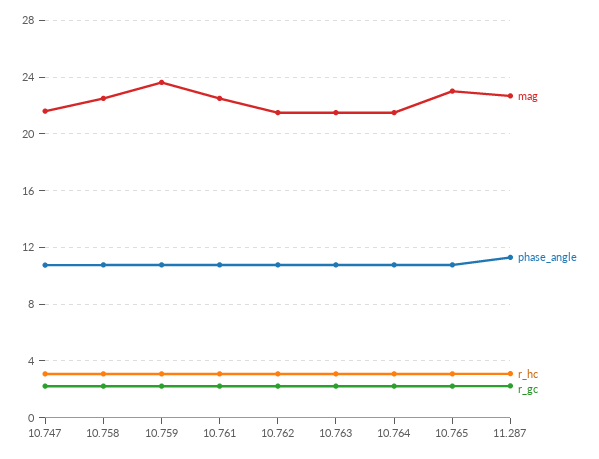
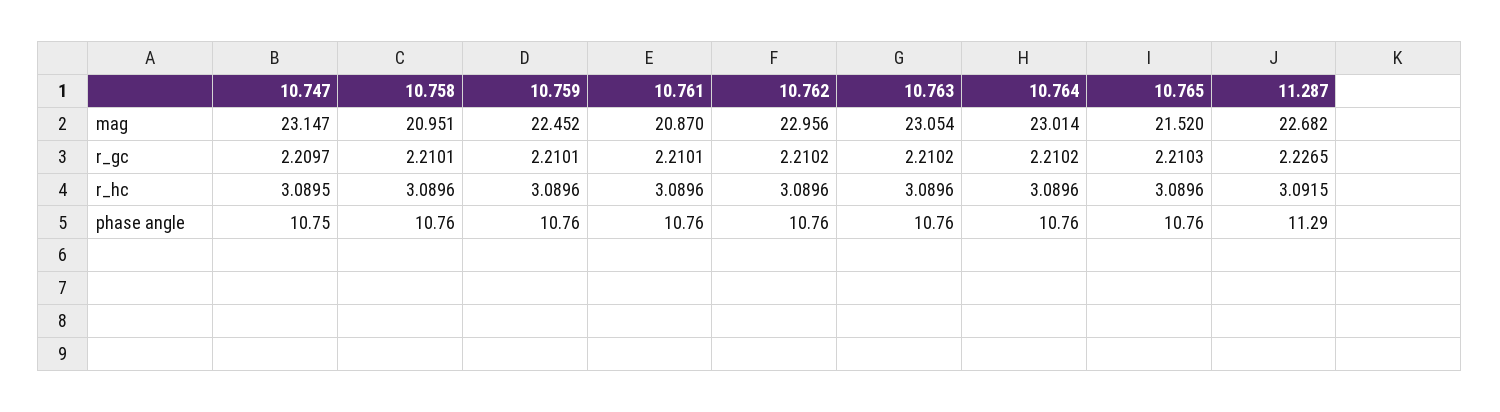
mag, 10.747: 21.5 -> 23.147
mag, 10.758: 22.5 -> 20.951
mag, 10.759: 23.5 -> 22.452
mag, 10.761: 22.5 -> 20.87
mag, 10.762: 21.5 -> 22.956
mag, 10.763: 21.5 -> 23.054
mag, 10.764: 21.5 -> 23.014
mag, 10.765: 23 -> 21.52

